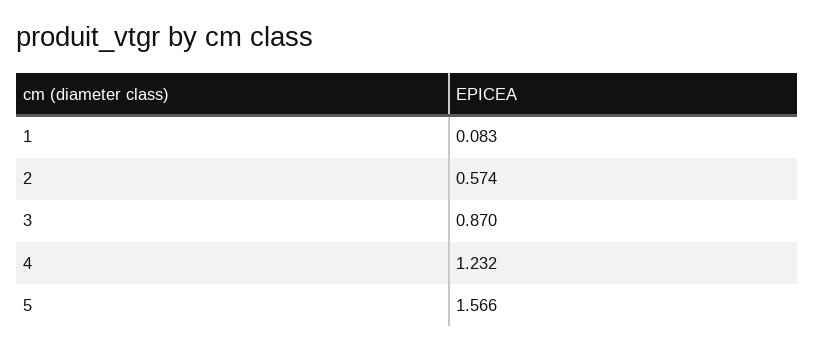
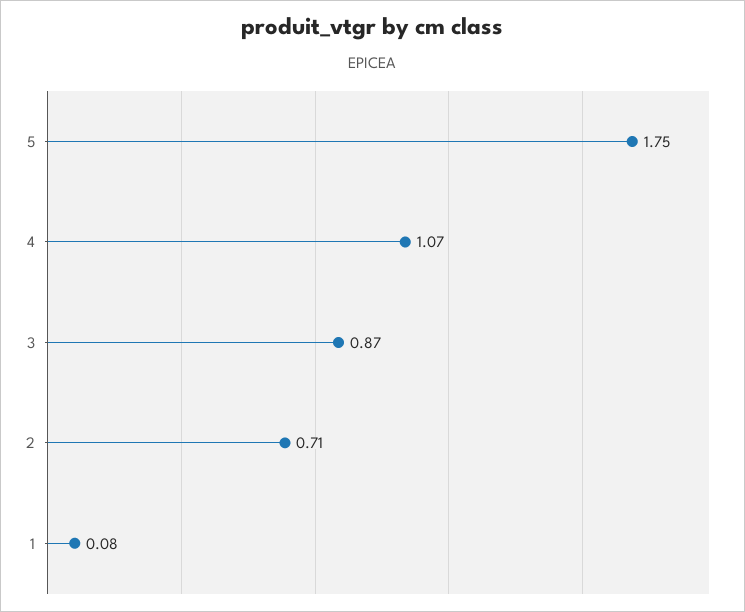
2: 0.574 -> 0.71
4: 1.232 -> 1.07
5: 1.566 -> 1.75

